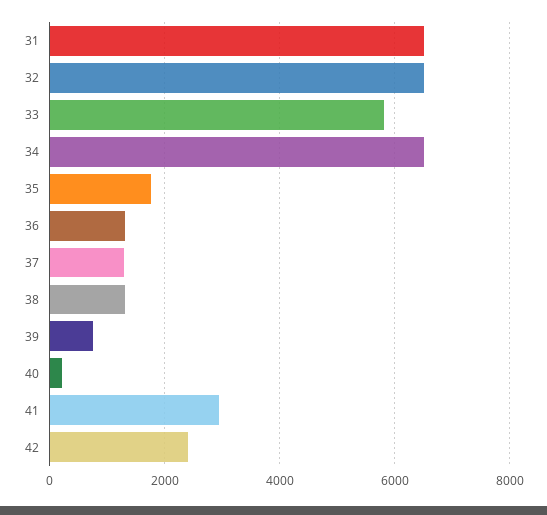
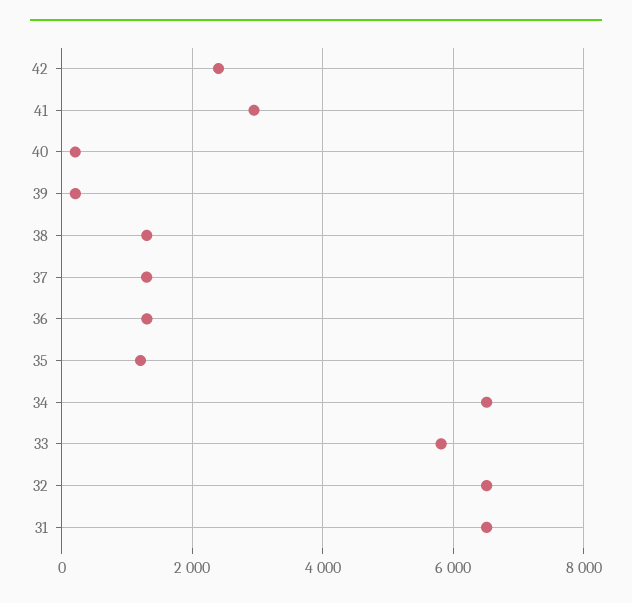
35: 1800 -> 1200
39: 800 -> 200

